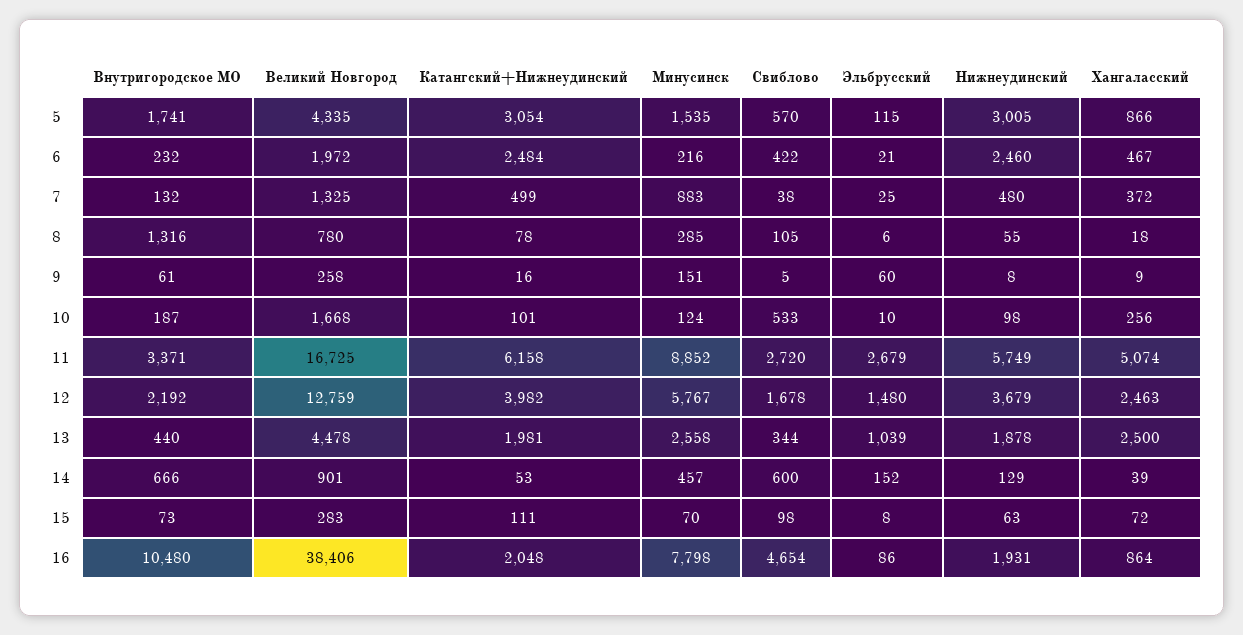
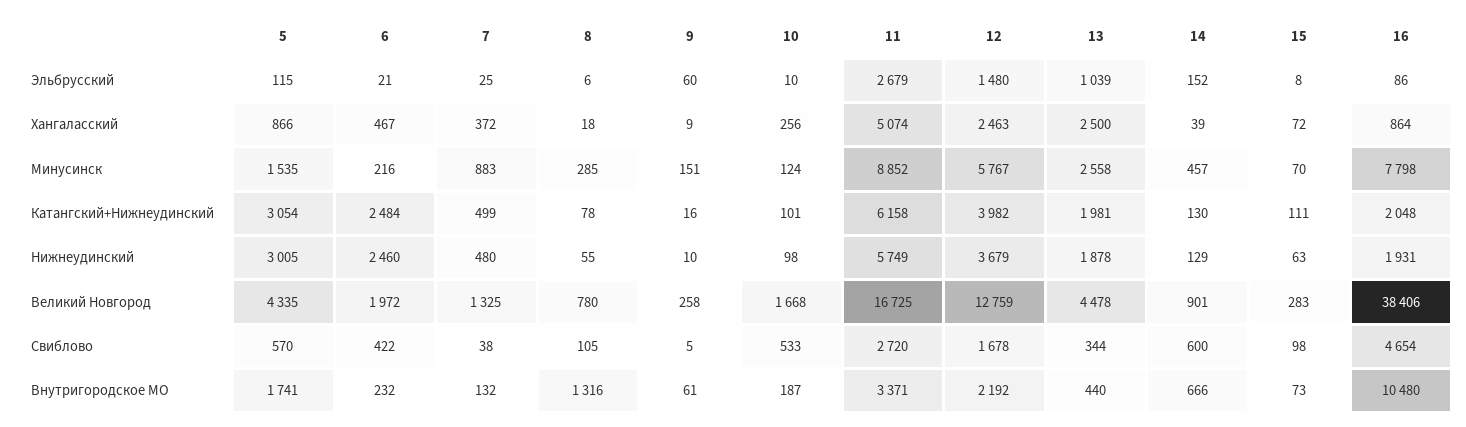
Нижнеудинский, 9: 8 -> 10
Катангский+Нижнеудинский, 14: 53 -> 130

